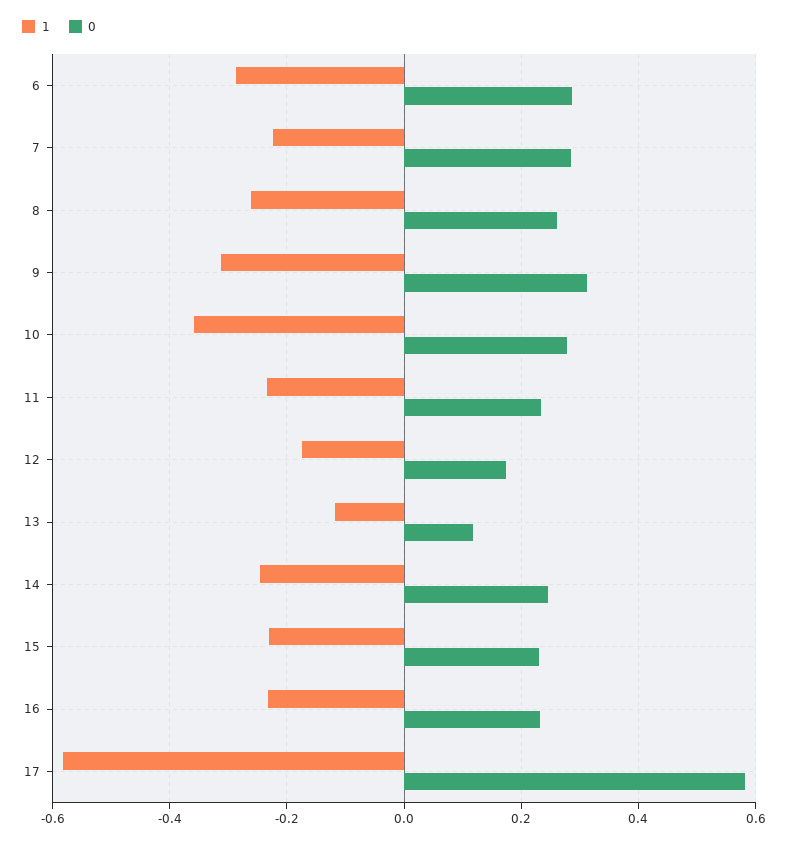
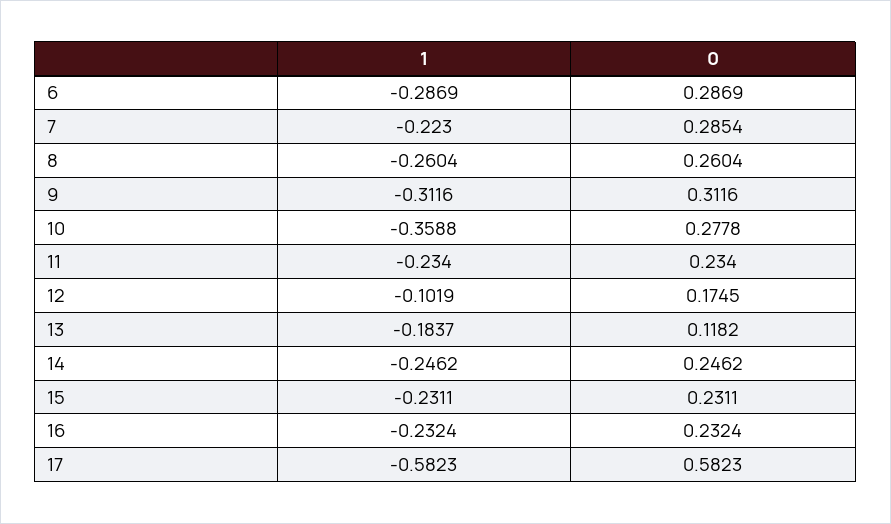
1, 12: -0.18 -> -0.1019
1, 13: -0.12 -> -0.1837

